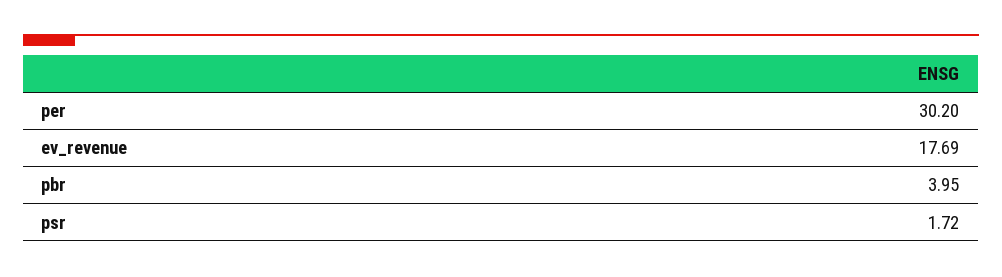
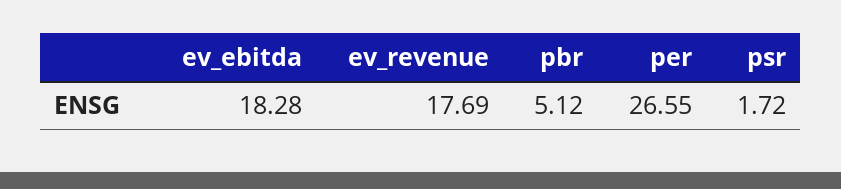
per: 30.2 -> 26.55
pbr: 3.95 -> 5.12
ev_ebitda: none -> 18.28

